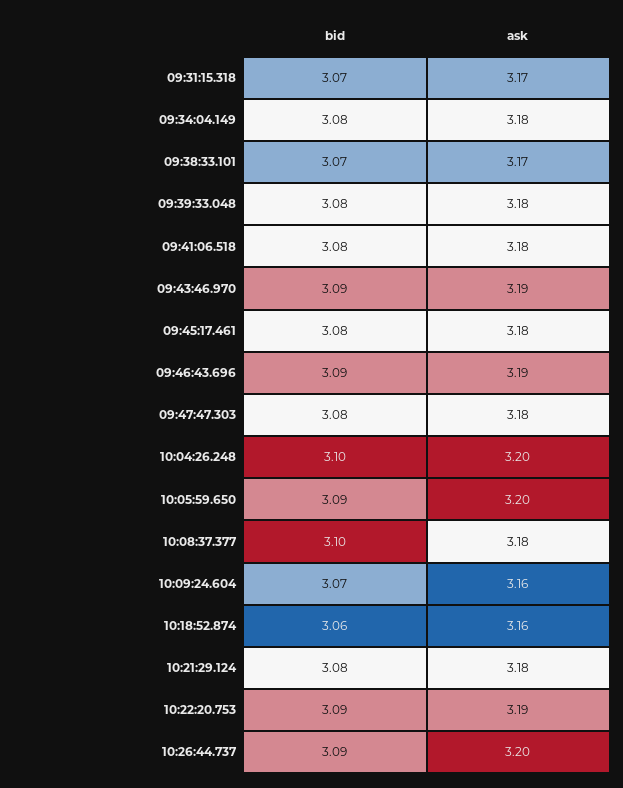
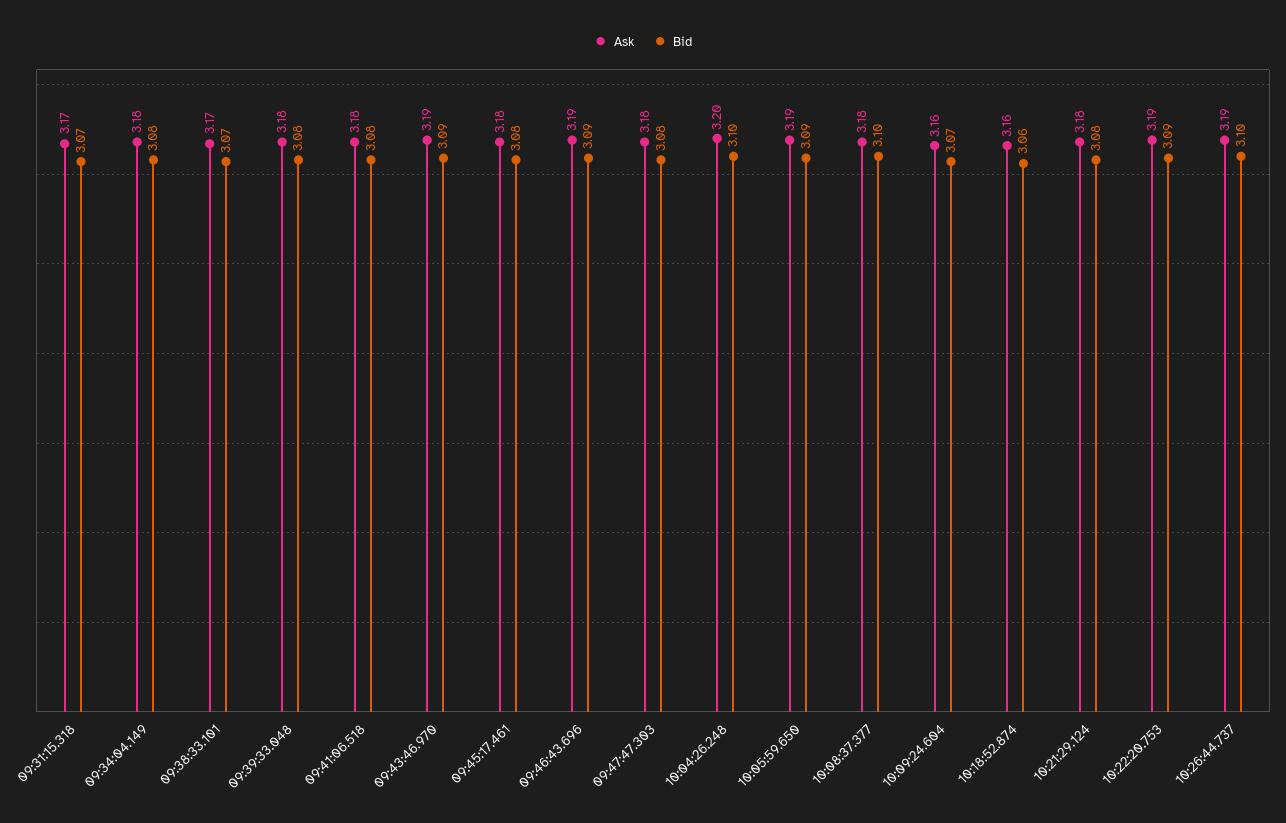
ask, 10:05:59.650: 3.2 -> 3.19
bid, 10:26:44.737: 3.09 -> 3.1
ask, 10:26:44.737: 3.2 -> 3.19

